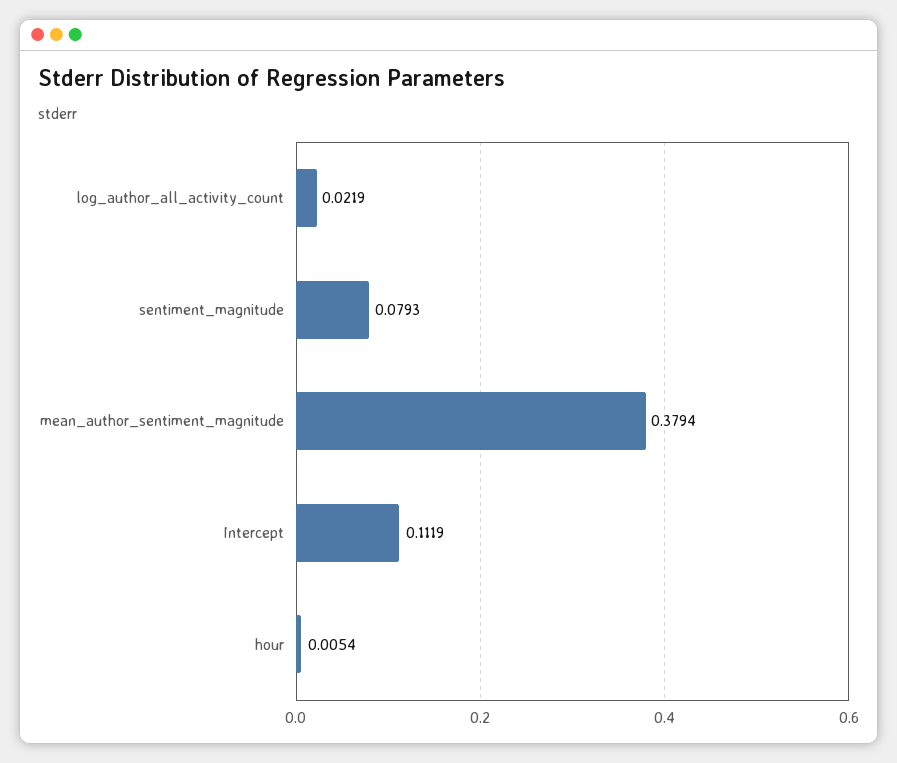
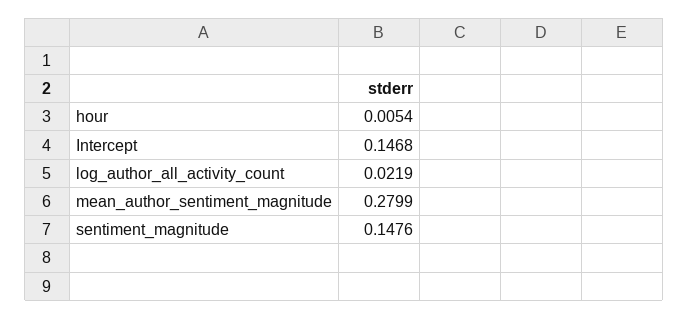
sentiment_magnitude: 0.0793 -> 0.1476
mean_author_sentiment_magnitude: 0.3794 -> 0.2799
Intercept: 0.1119 -> 0.1468

